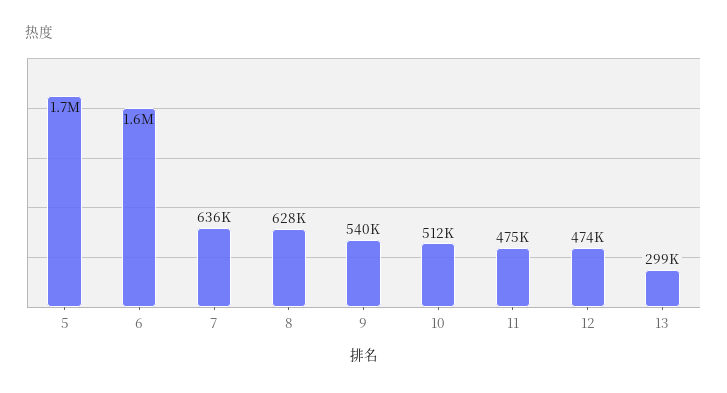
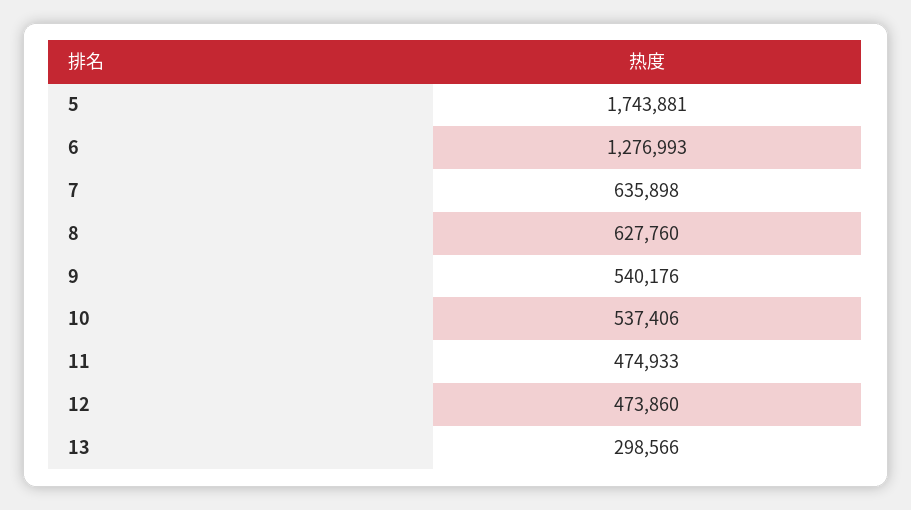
6: 1600000 -> 1276993
10: 512000 -> 537406

